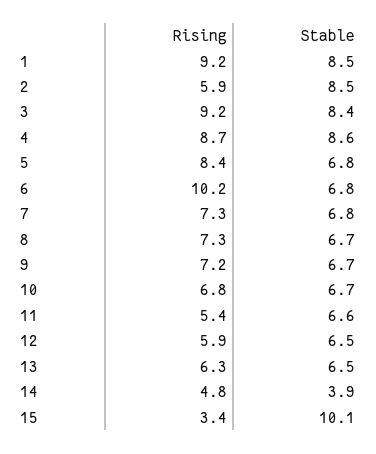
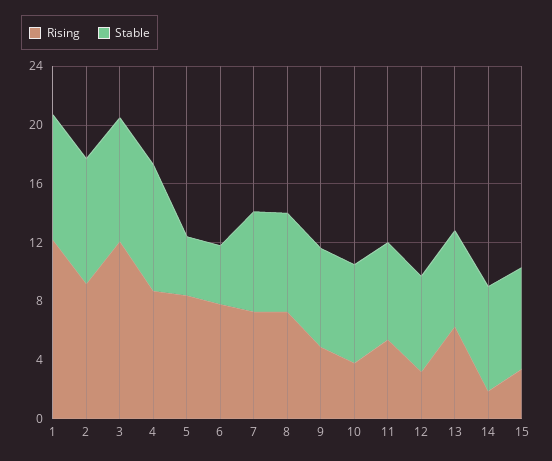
Rising, 1: 9.2 -> 12
Rising, 2: 5.9 -> 9
Rising, 3: 9.2 -> 12
Stable, 5: 6.8 -> 4
Rising, 6: 10.2 -> 8
Stable, 6: 6.8 -> 4
Rising, 9: 7.2 -> 5
Rising, 10: 6.8 -> 4
Rising, 12: 5.9 -> 3
Rising, 14: 4.8 -> 2
Stable, 14: 3.9 -> 7
Stable, 15: 10.1 -> 7

